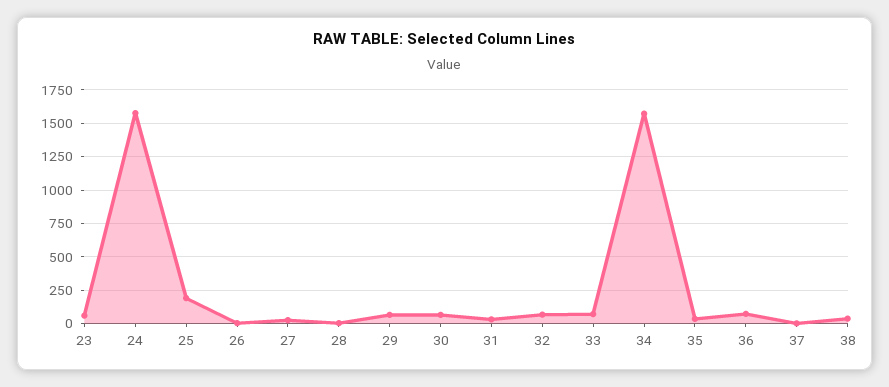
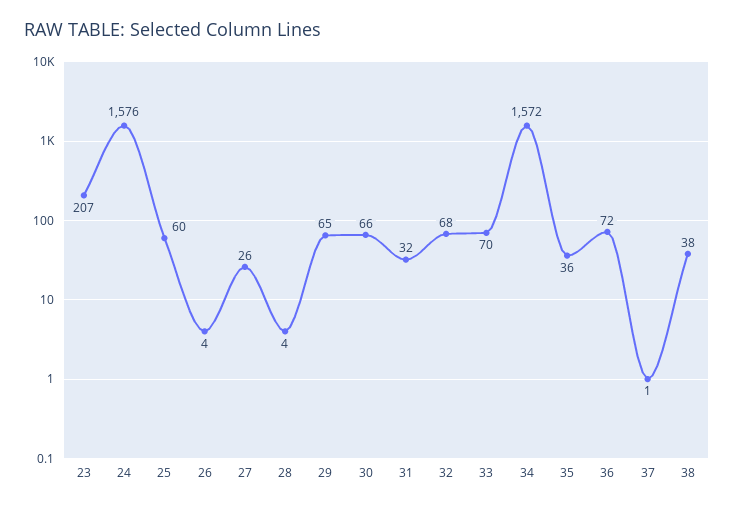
23: 50 -> 207
25: 200 -> 60

